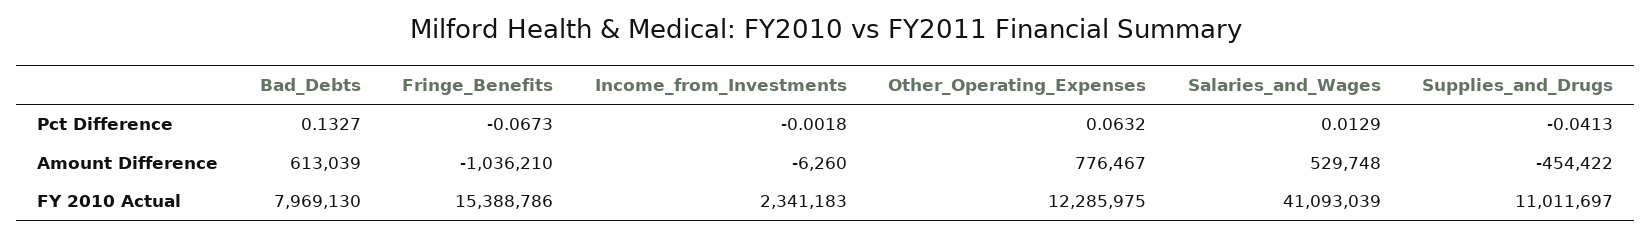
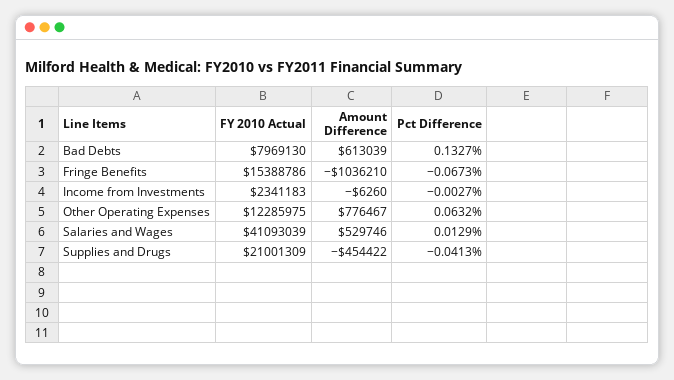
Income_from_Investments, Pct Difference: -0.0018 -> -0.0027
Salaries_and_Wages, Amount Difference: 529748 -> 529746
Supplies_and_Drugs, FY 2010 Actual: 11011697 -> 21001309

